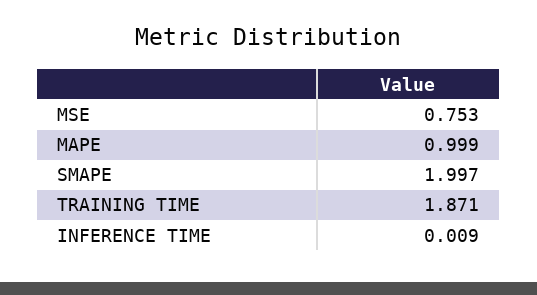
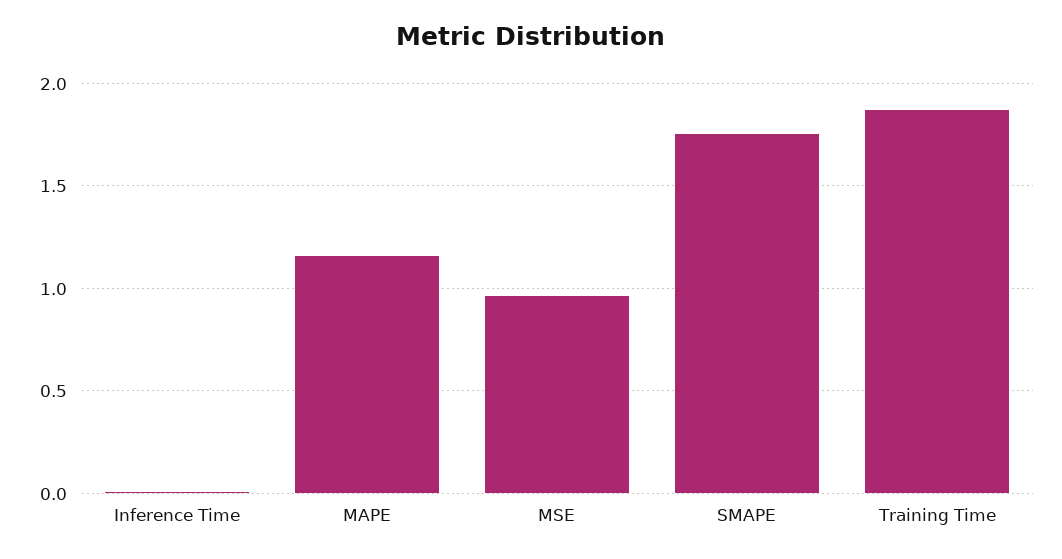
MSE: 0.753 -> 0.95
MAPE: 0.999 -> 1.15
SMAPE: 1.997 -> 1.75

